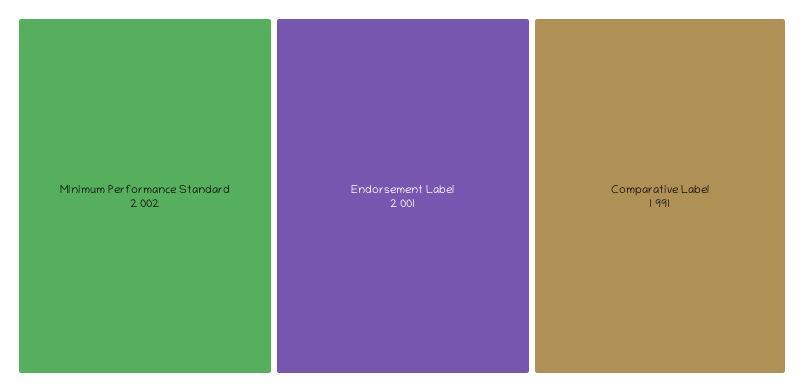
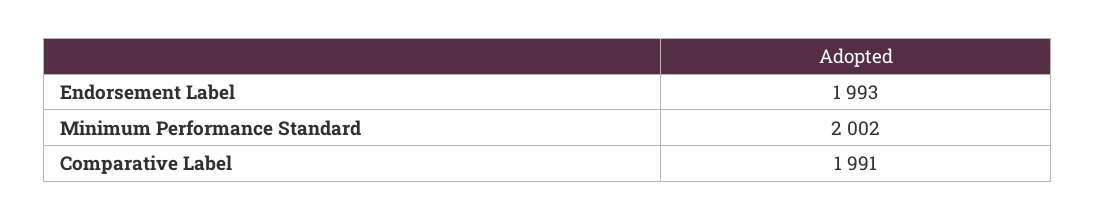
Endorsement Label: 2001 -> 1993

